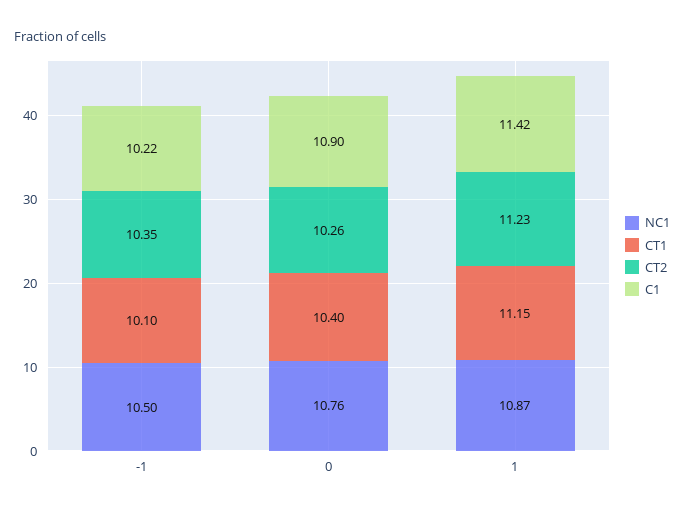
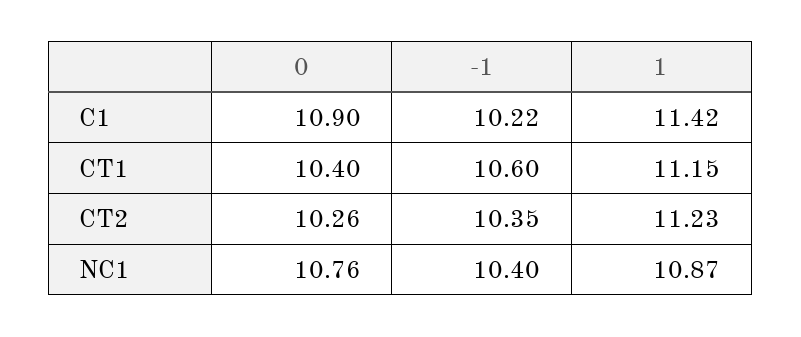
NC1, -1: 10.5 -> 10.4
CT1, -1: 10.1 -> 10.6

